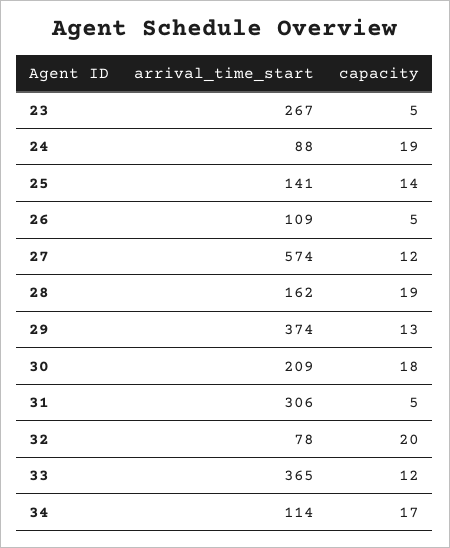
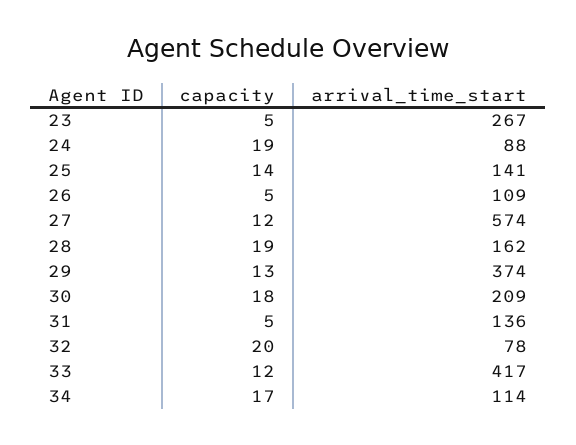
arrival_time_start, 31: 306 -> 136
arrival_time_start, 33: 365 -> 417

